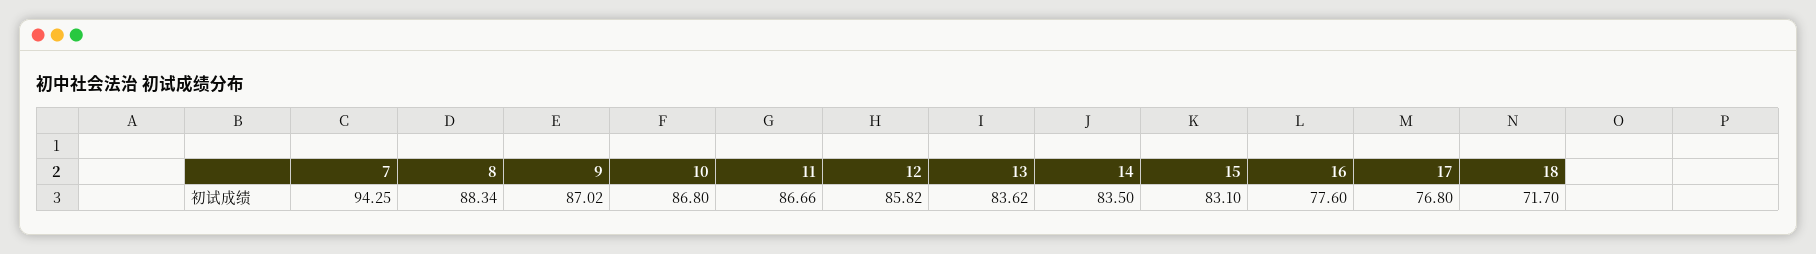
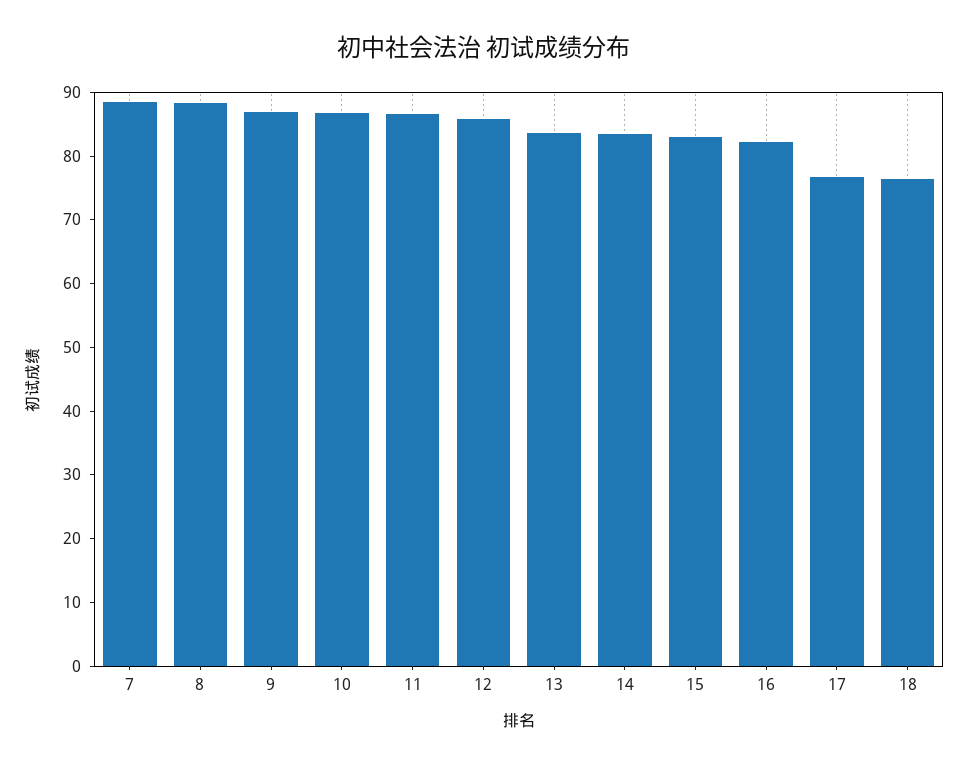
7: 94.25 -> 88
16: 77.6 -> 82
18: 71.7 -> 76

